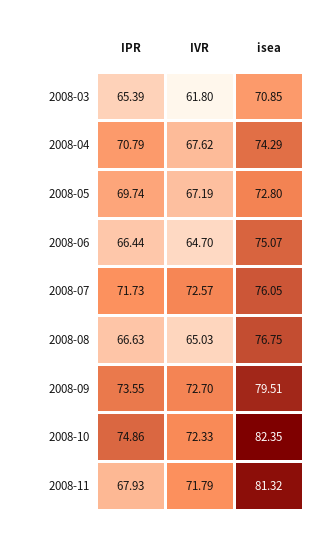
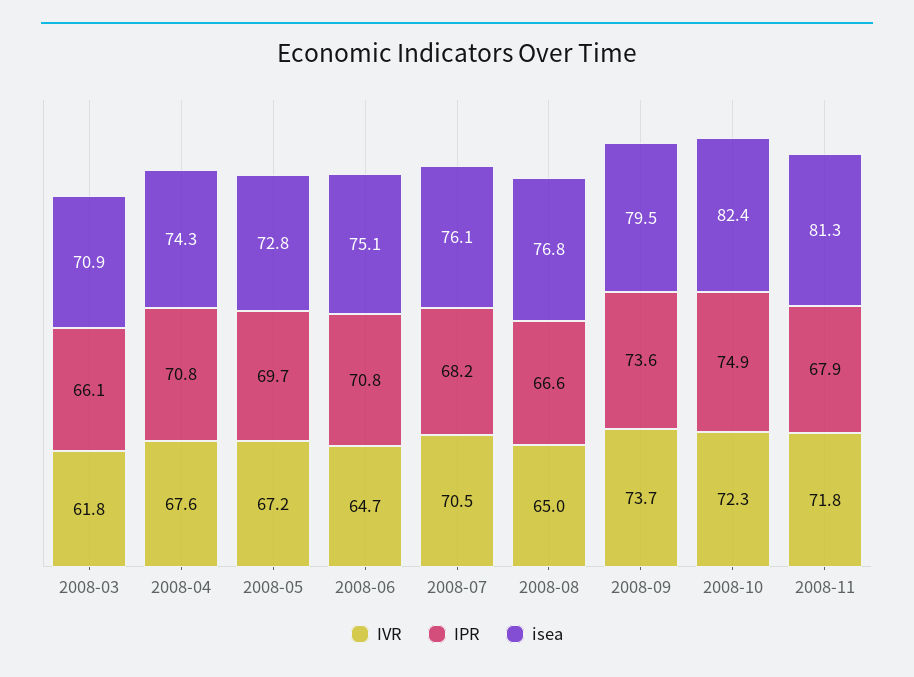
IPR, 2008-03: 65.39 -> 66.1
IPR, 2008-06: 66.44 -> 70.8
IPR, 2008-07: 71.73 -> 68.2
IVR, 2008-07: 72.57 -> 70.5
IVR, 2008-09: 72.7 -> 73.7

